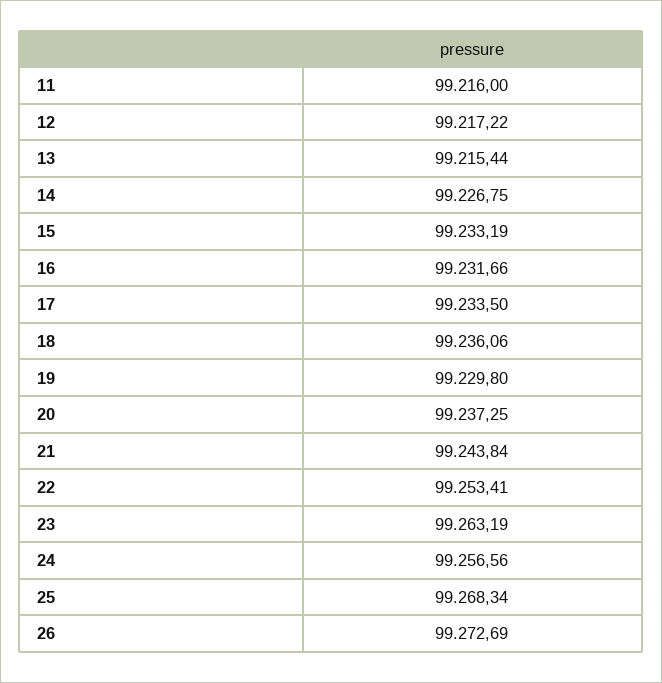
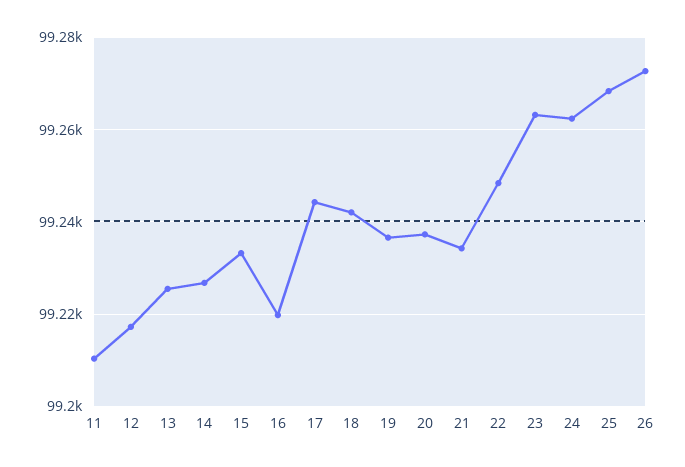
11: 99216 -> 99210
13: 99215.44 -> 99226
16: 99231.66 -> 99220
17: 99233.5 -> 99244
18: 99236.06 -> 99242
19: 99229.8 -> 99236
21: 99243.84 -> 99234
22: 99253.41 -> 99248
24: 99256.56 -> 99262

